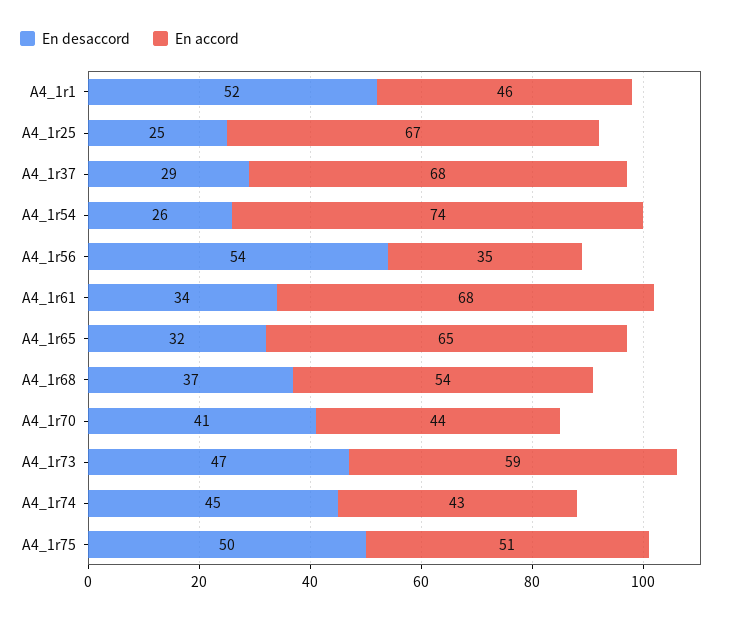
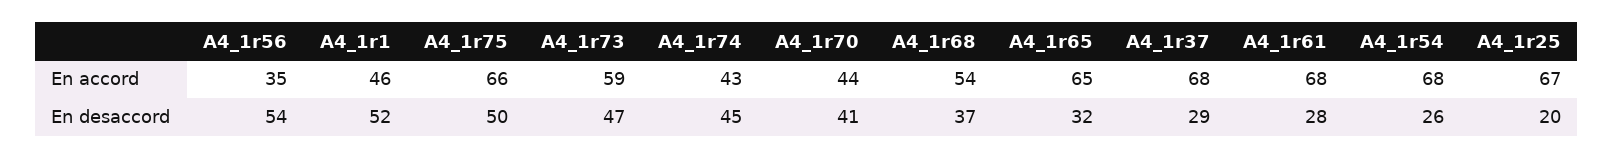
En desaccord, A4_1r25: 25 -> 20
En accord, A4_1r54: 74 -> 68
En desaccord, A4_1r61: 34 -> 28
En accord, A4_1r75: 51 -> 66

